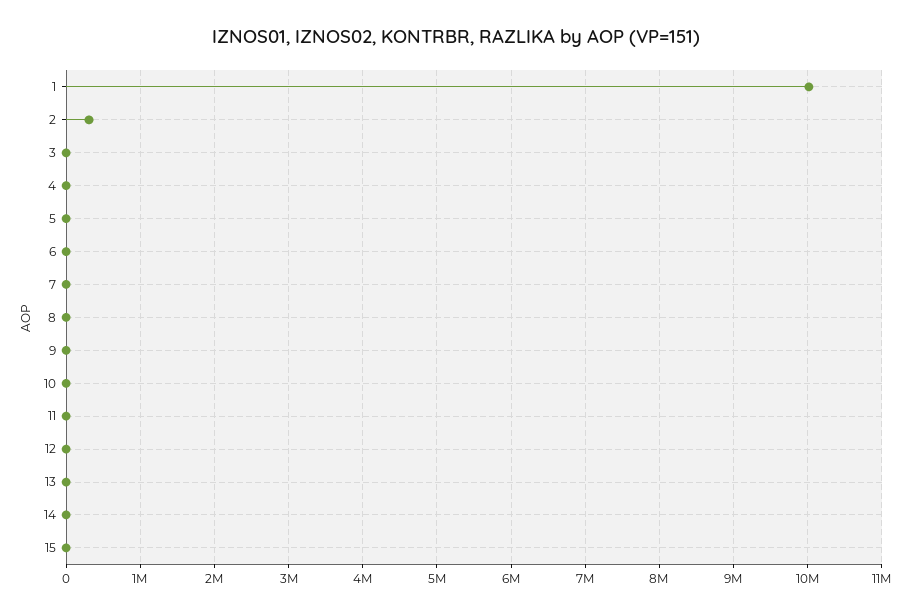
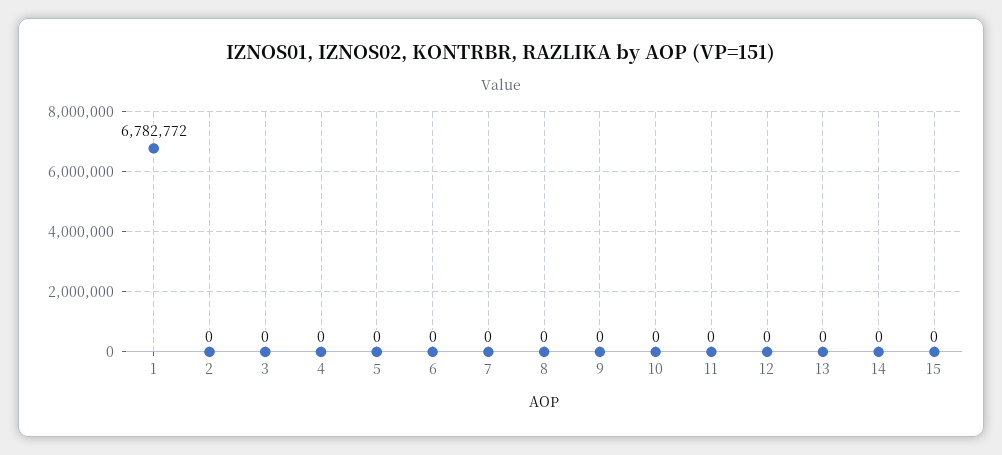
1: 10000000 -> 6782772
2: 300000 -> 0

